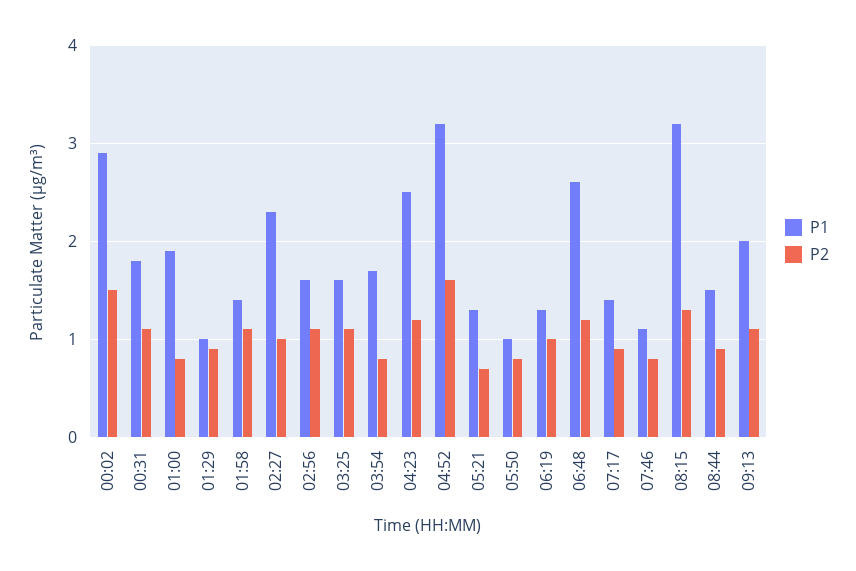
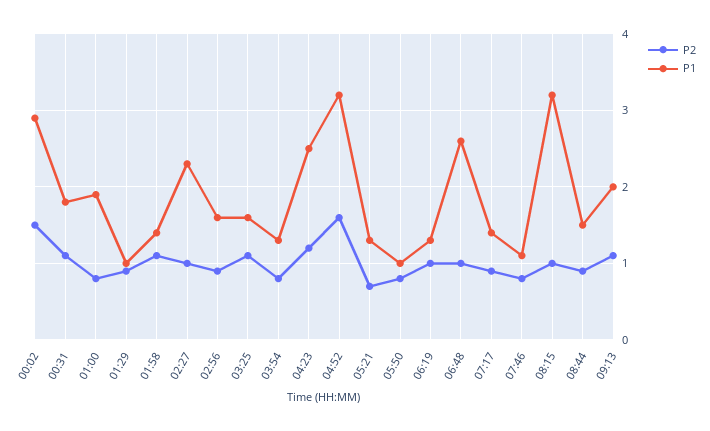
P2, 02:56: 1.1 -> 0.9
P1, 03:54: 1.7 -> 1.3
P2, 06:48: 1.2 -> 1
P2, 08:15: 1.3 -> 1

